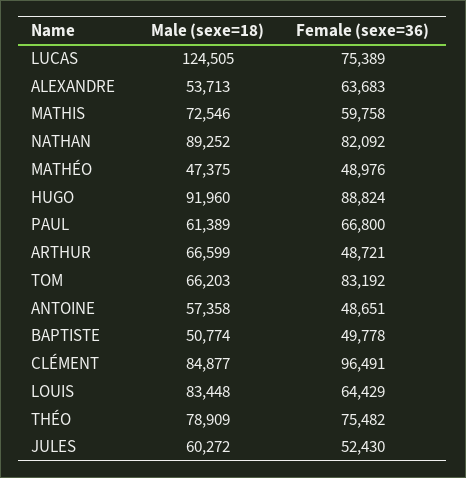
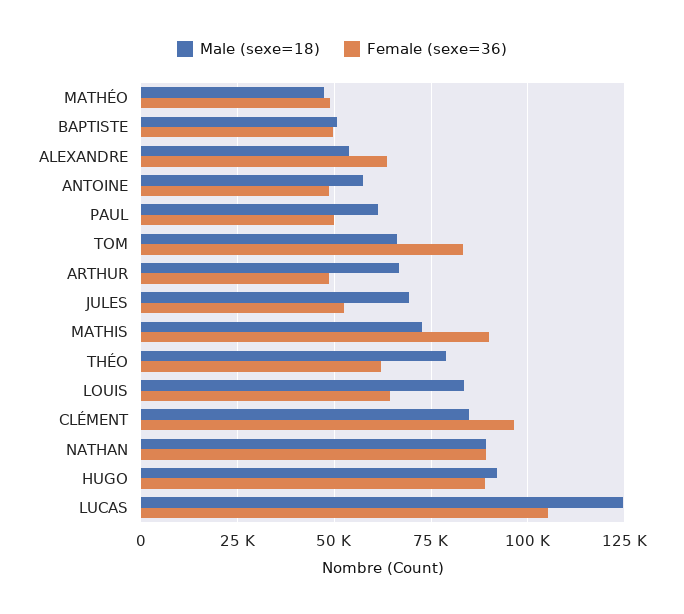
Female (sexe=36), LUCAS: 75389 -> 105000
Female (sexe=36), MATHIS: 59758 -> 90000
Female (sexe=36), NATHAN: 82092 -> 90000
Female (sexe=36), PAUL: 66800 -> 50000
Female (sexe=36), THÉO: 75482 -> 62500
Male (sexe=18), JULES: 60272 -> 70000

